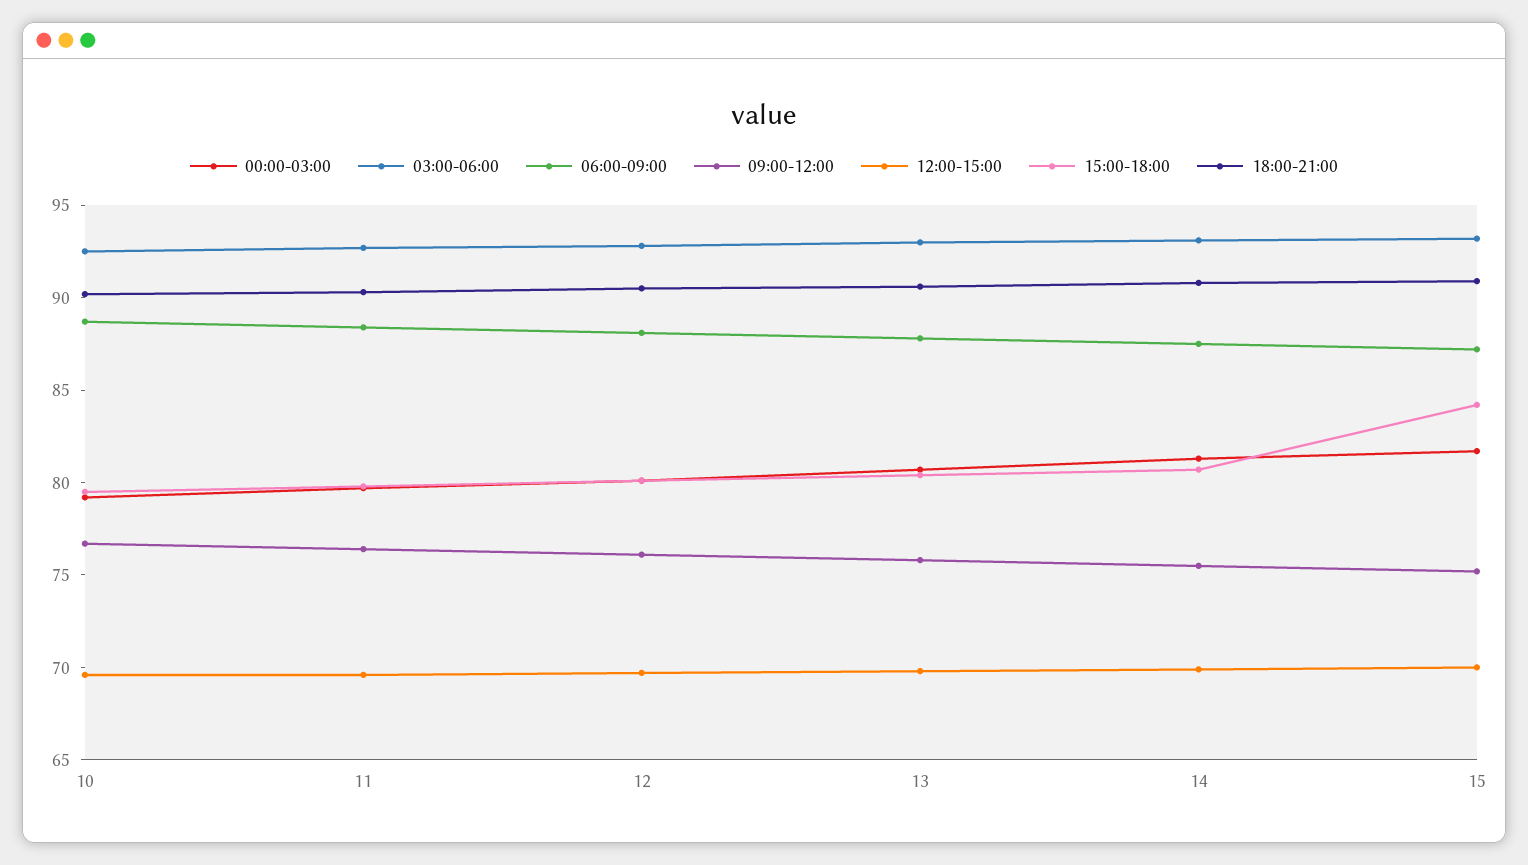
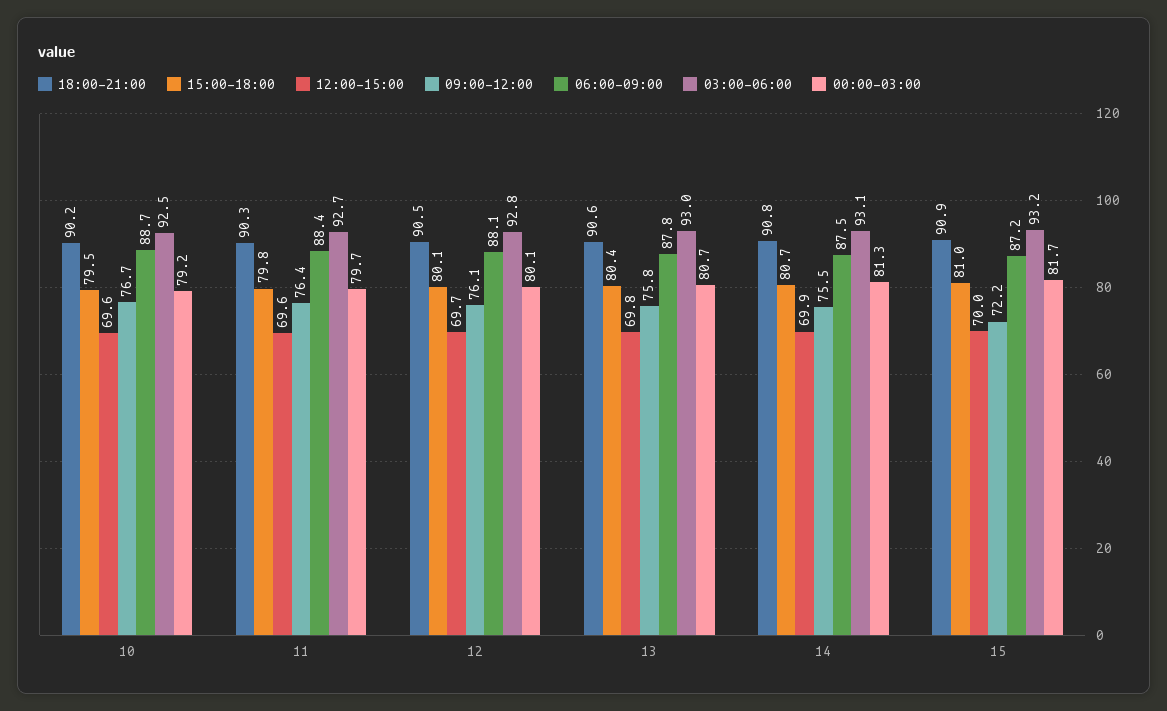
09:00-12:00, 15: 75 -> 72.2
15:00-18:00, 15: 84 -> 81

